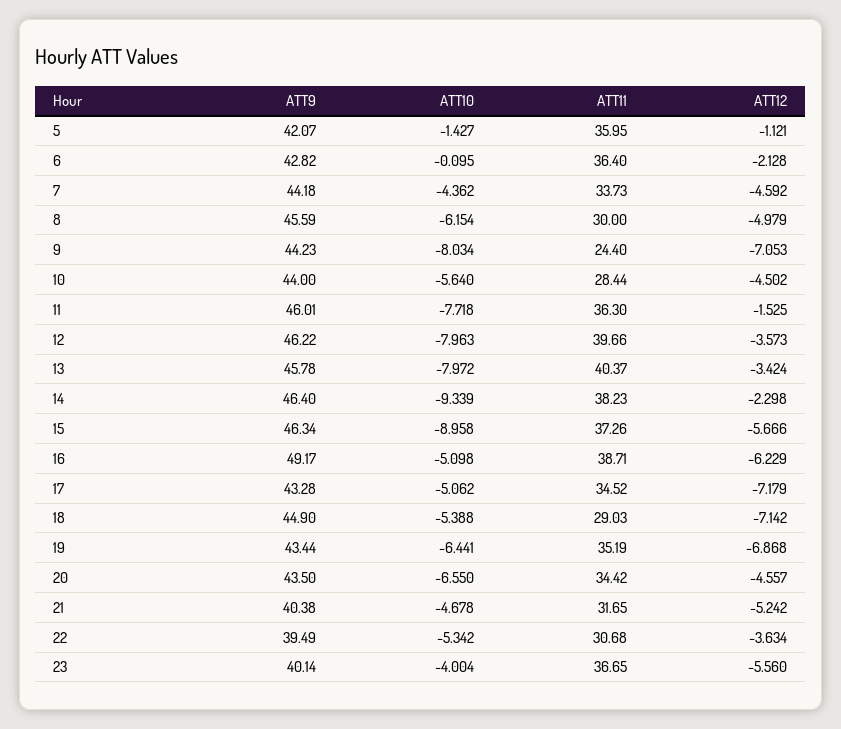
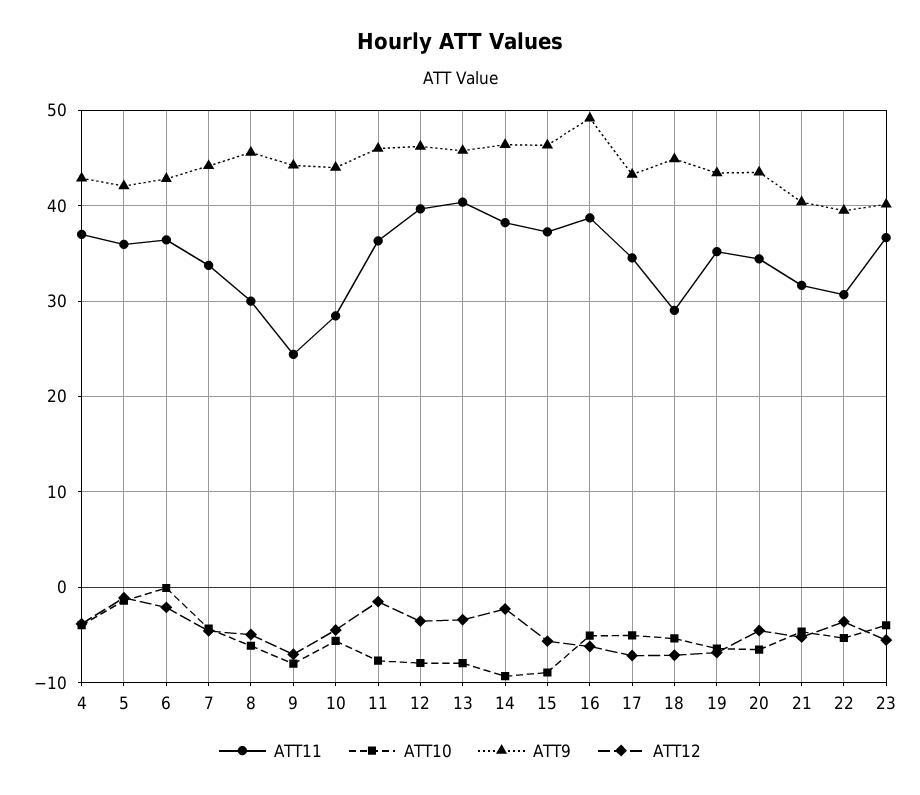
ATT11, 4: none -> 37
ATT10, 4: none -> -4
ATT9, 4: none -> 43
ATT12, 4: none -> -4

